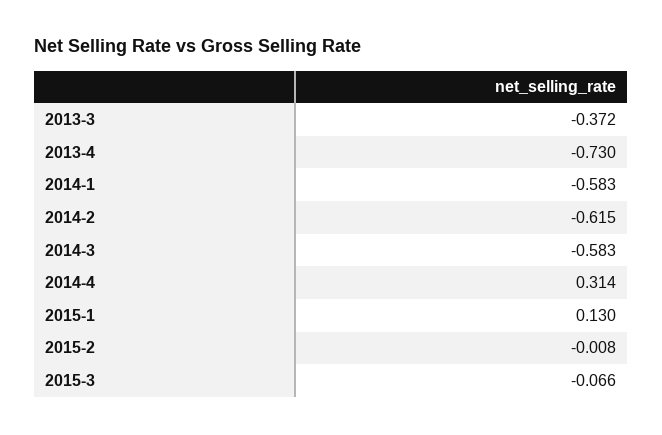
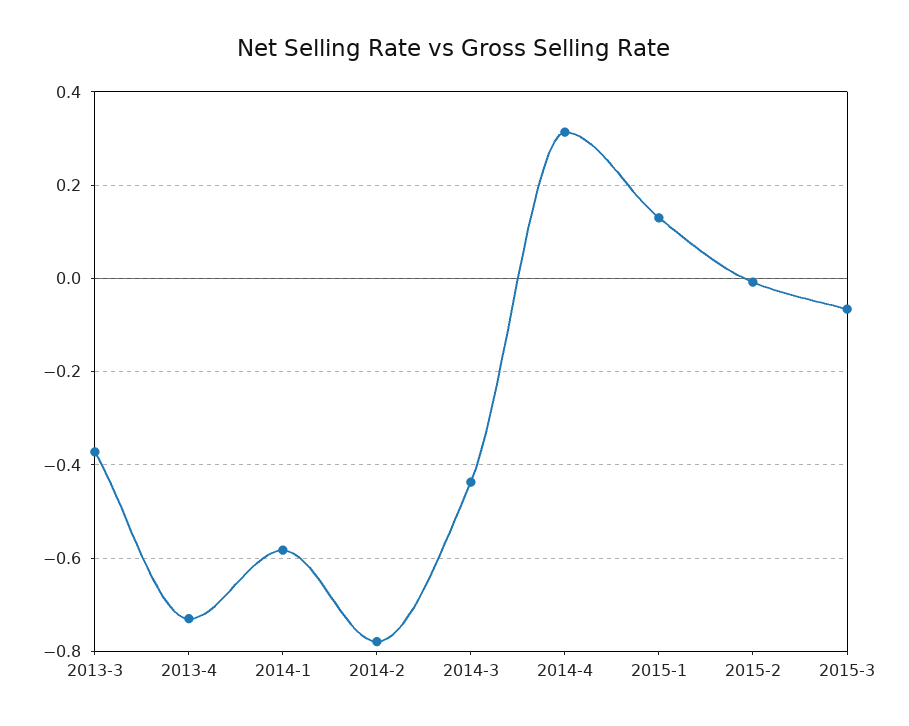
2014-2: -0.615 -> -0.78
2014-3: -0.583 -> -0.44

